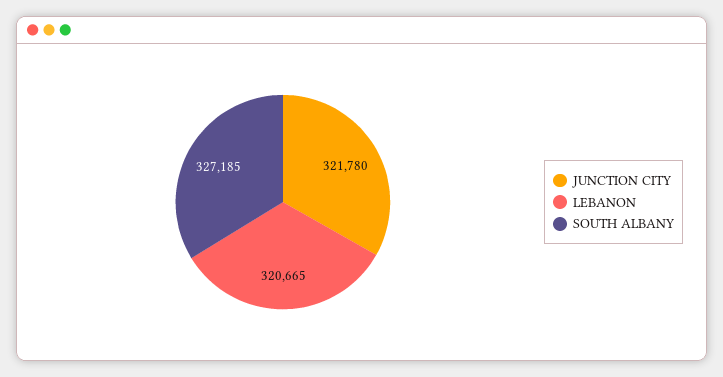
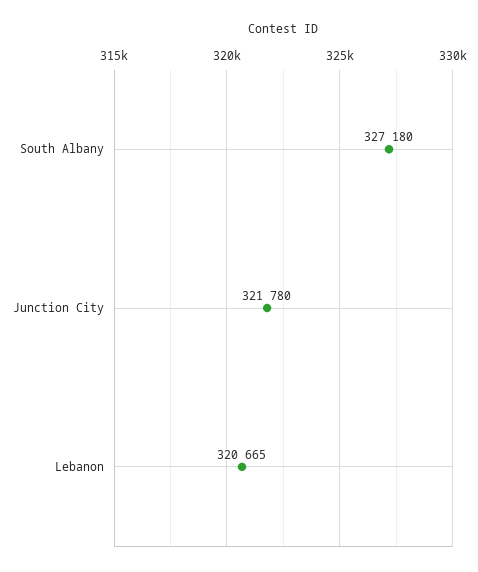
SOUTH ALBANY: 327185 -> 327180

